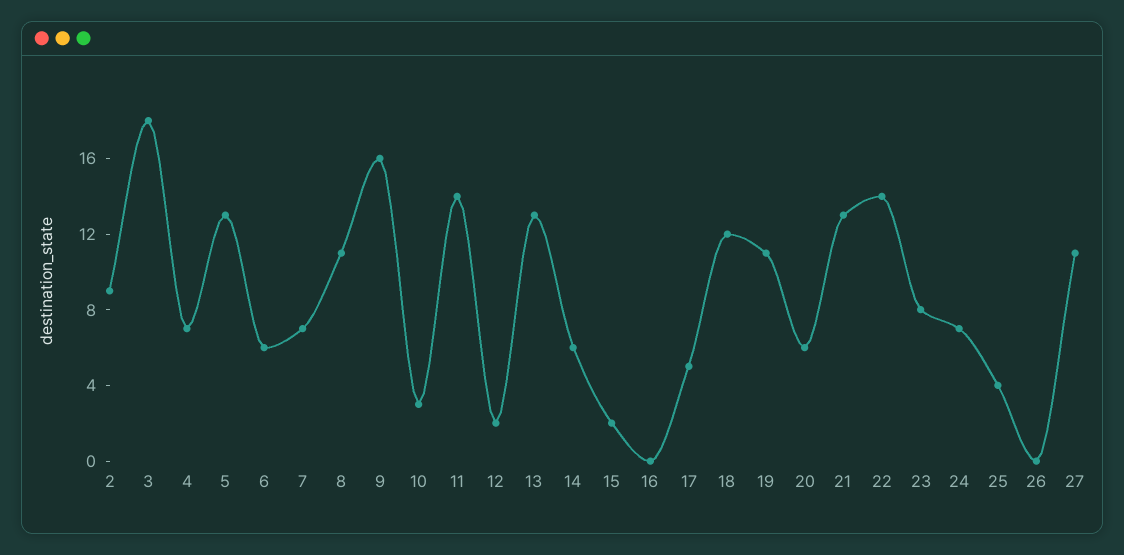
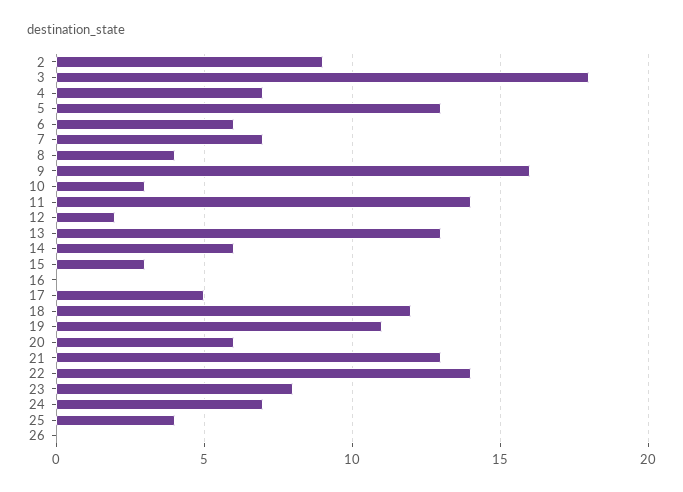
8: 11 -> 4
15: 2 -> 3
27: 11 -> none

